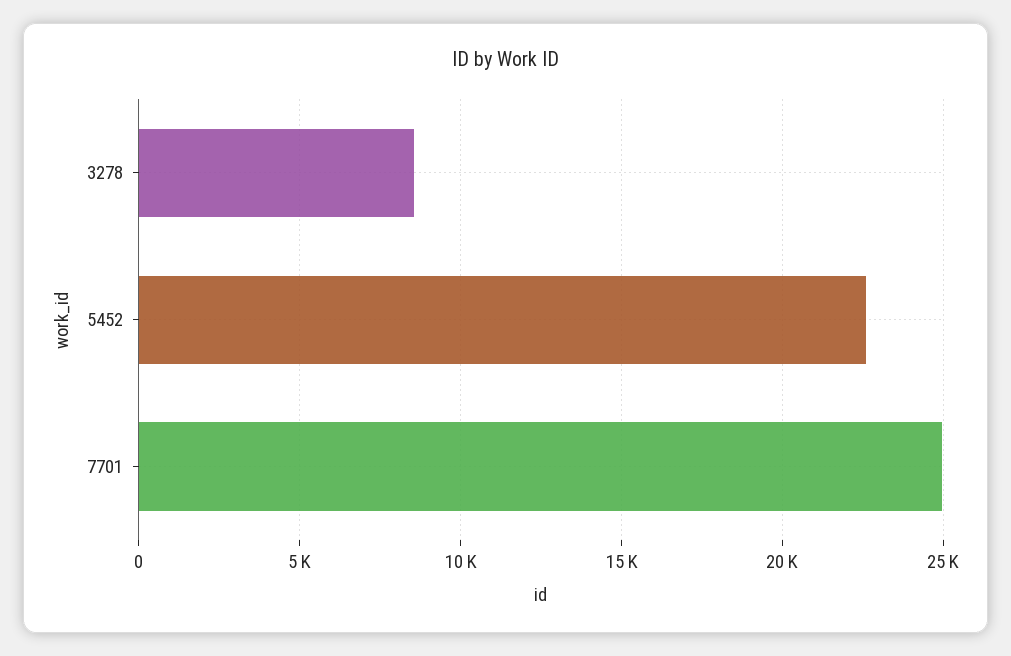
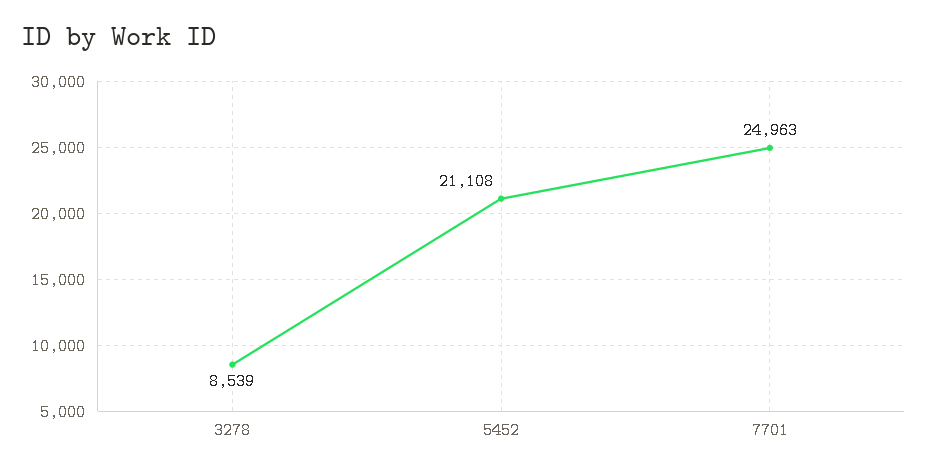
5452: 22500 -> 21108

